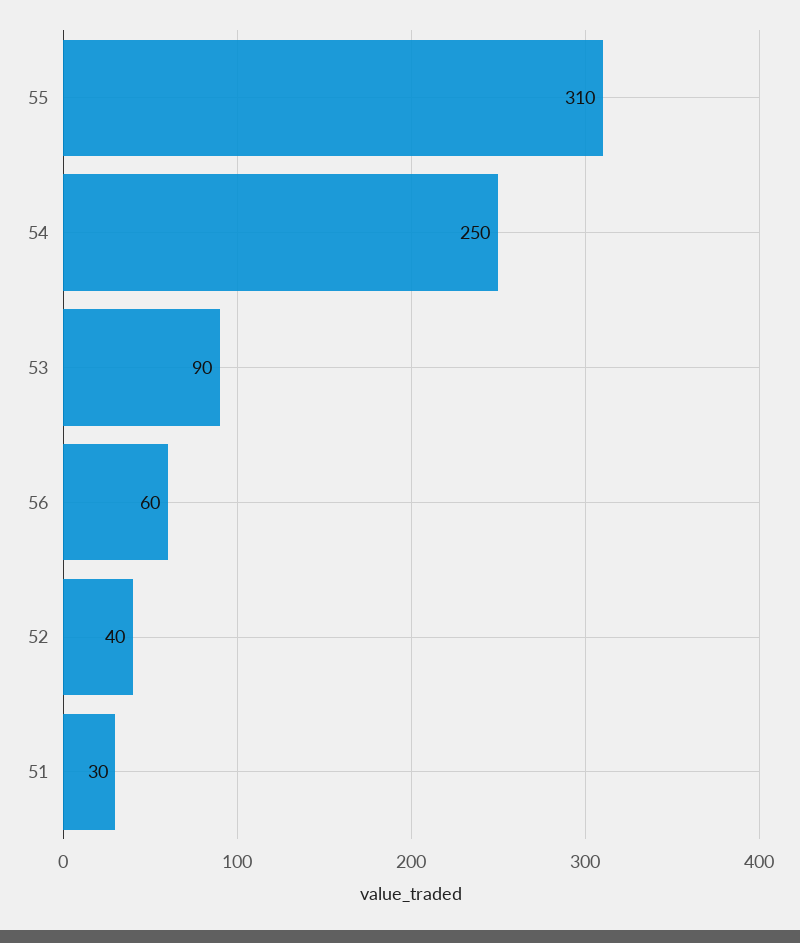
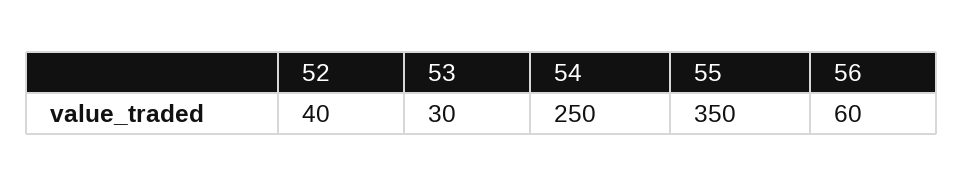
55: 310 -> 350
53: 90 -> 30
51: 30 -> none

